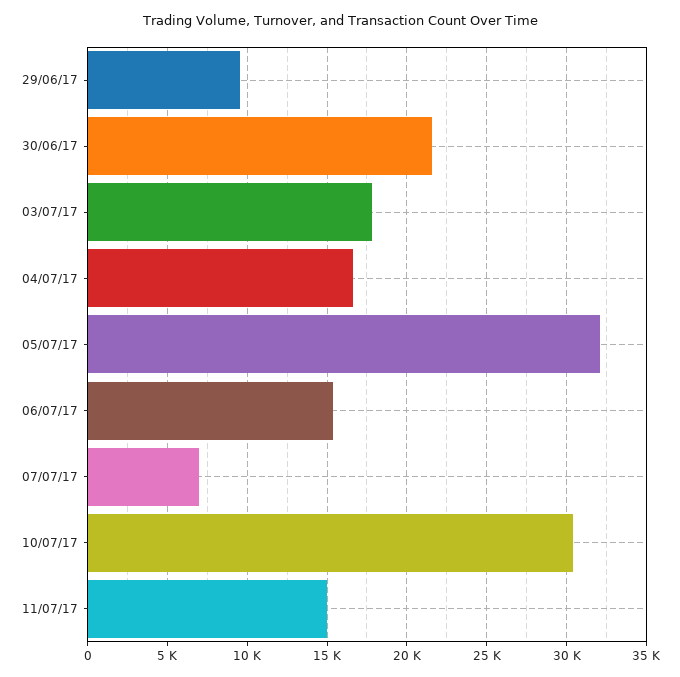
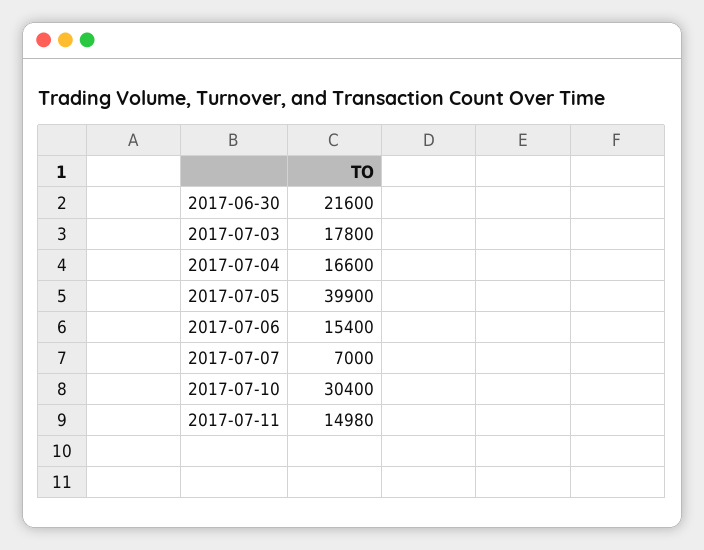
29/06/17: 9500 -> none
05/07/17: 32000 -> 39900

